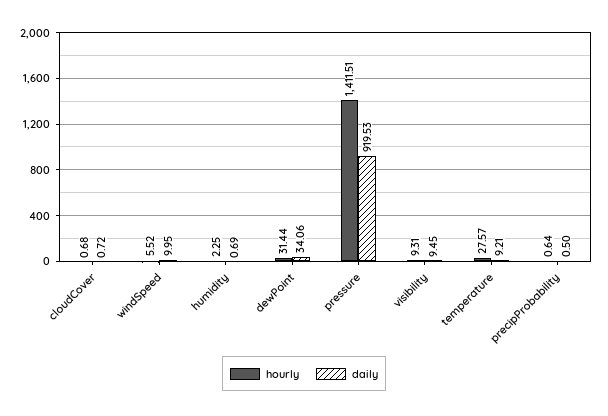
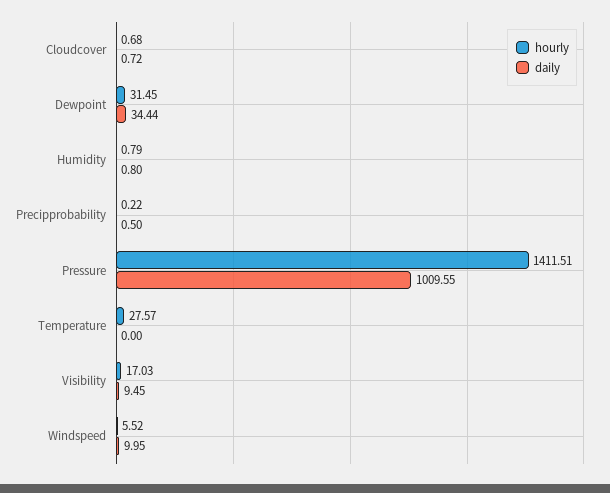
hourly, humidity: 2.25 -> 0.79
daily, humidity: 0.69 -> 0.8
hourly, dewPoint: 31.44 -> 31.45
daily, dewPoint: 34.06 -> 34.44
daily, pressure: 919.53 -> 1009.55
hourly, visibility: 9.31 -> 17.03
daily, temperature: 9.21 -> 0
hourly, precipProbability: 0.64 -> 0.22

